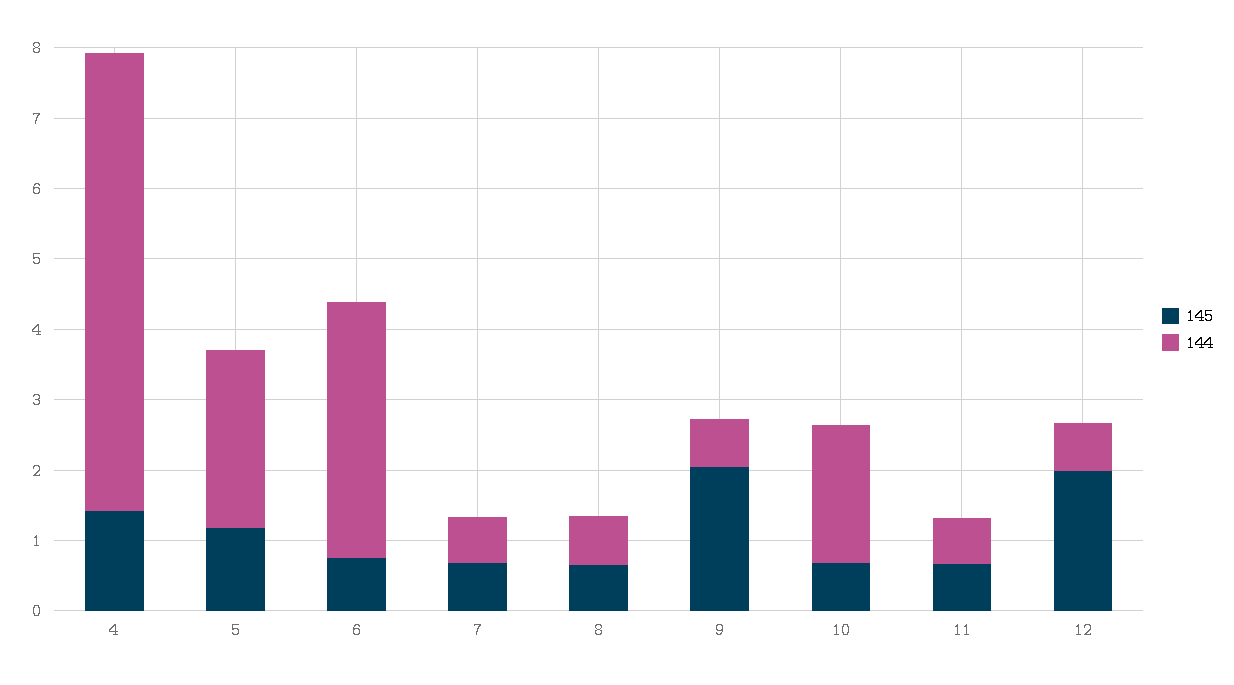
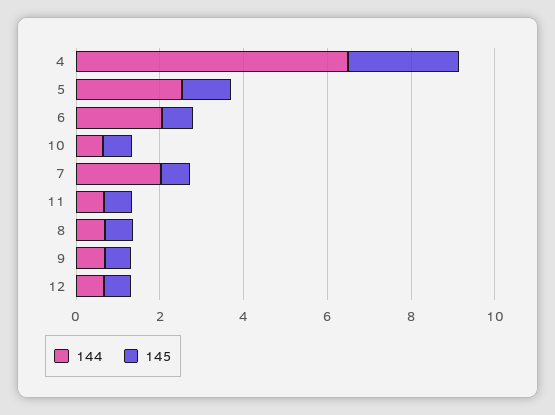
145, 4: 1.4 -> 2.5
144, 6: 3.6 -> 2
144, 7: 0.6 -> 2
145, 9: 2 -> 0.5
144, 10: 2 -> 0.5
145, 12: 2 -> 0.5

